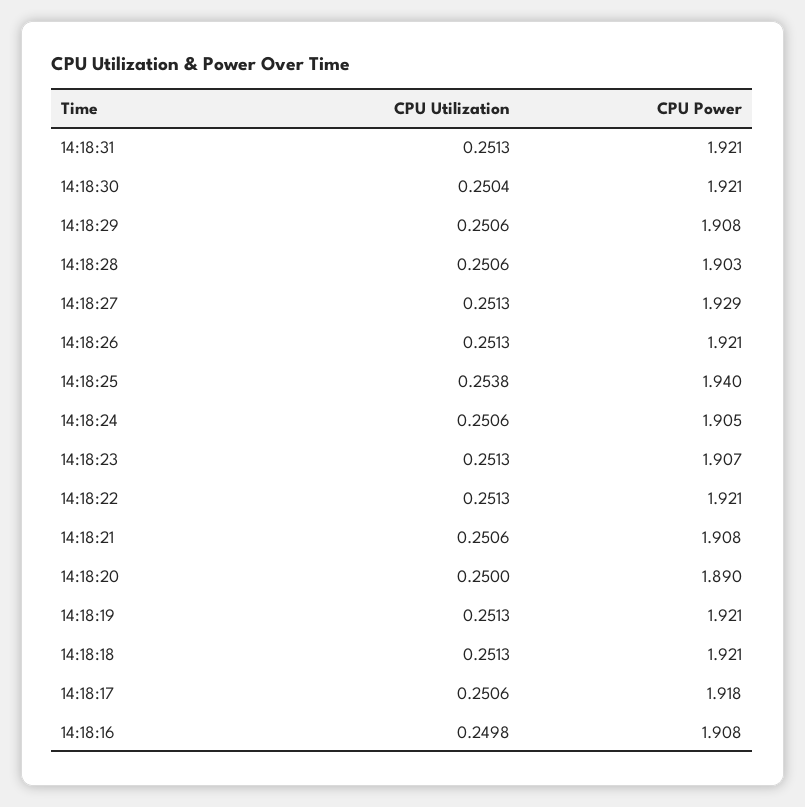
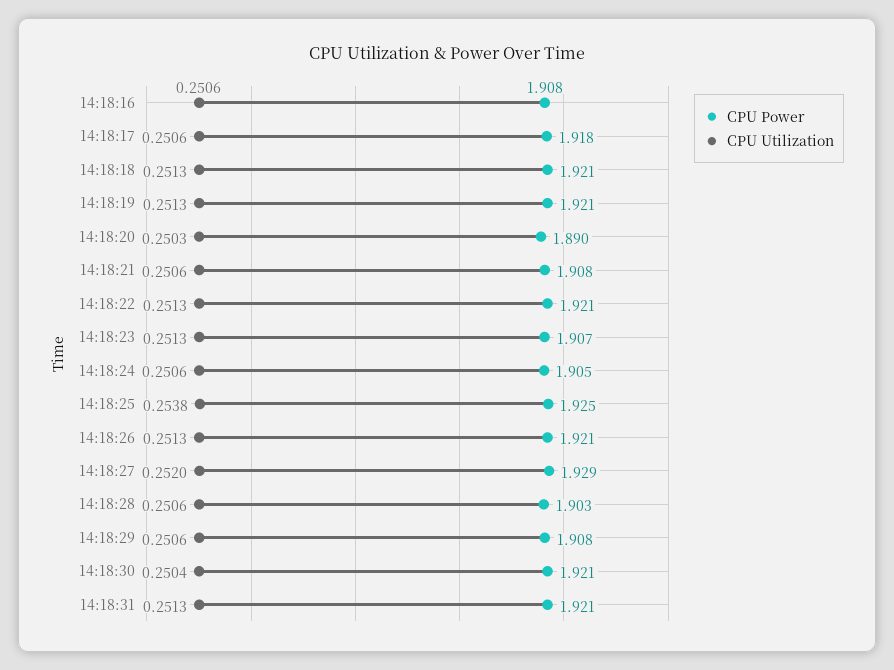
CPU Utilization, 14:18:27: 0.2513 -> 0.252
CPU Power, 14:18:25: 1.94 -> 1.925
CPU Utilization, 14:18:20: 0.25 -> 0.2503
CPU Utilization, 14:18:16: 0.2498 -> 0.2506

